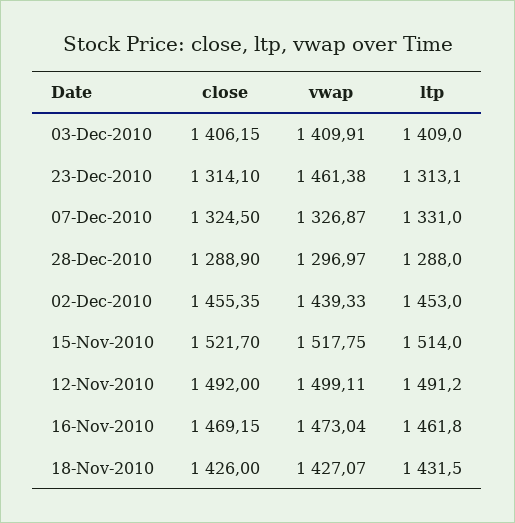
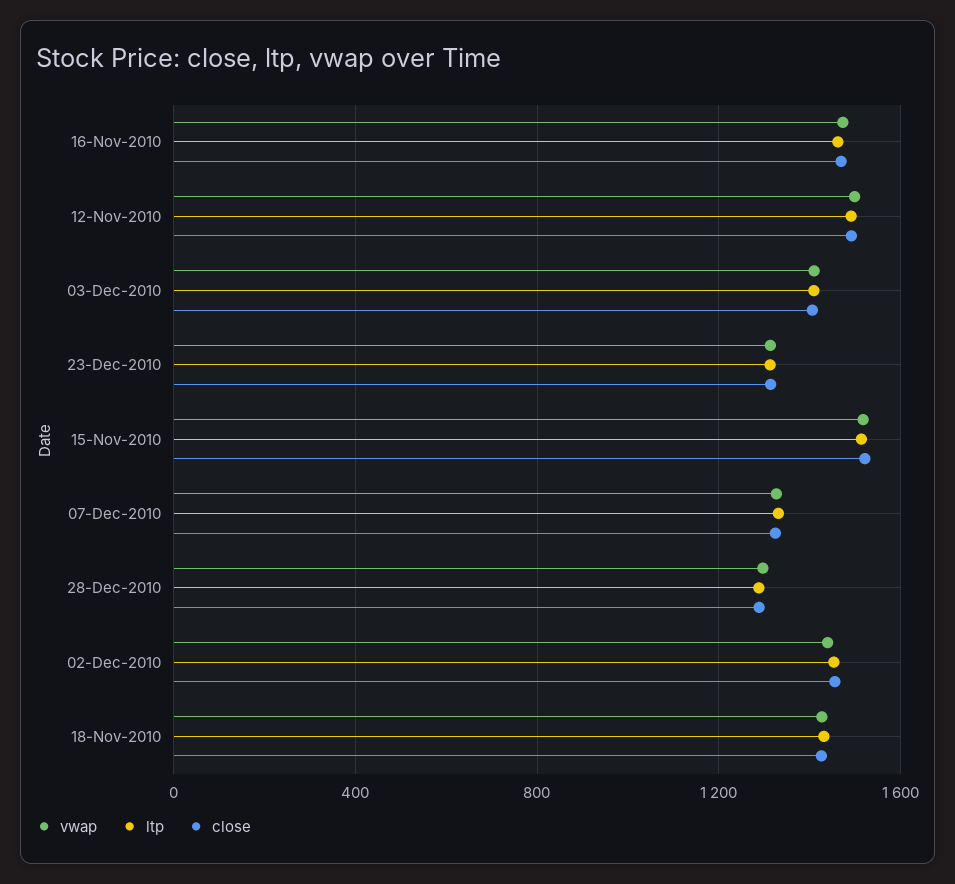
vwap, 23-Dec-2010: 1461.38 -> 1300

